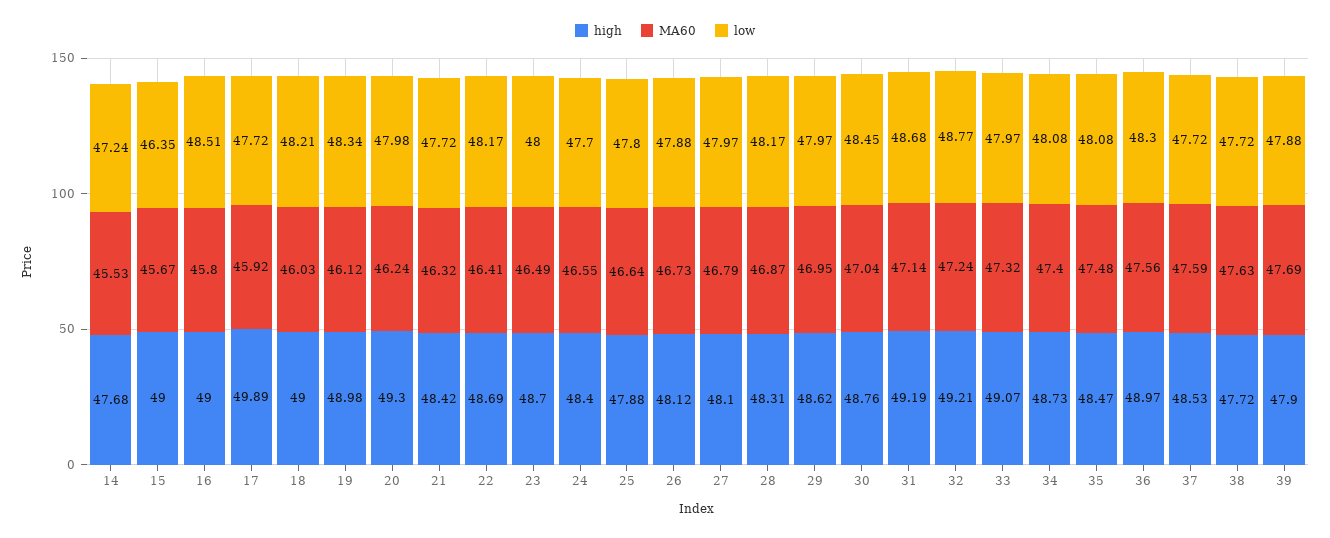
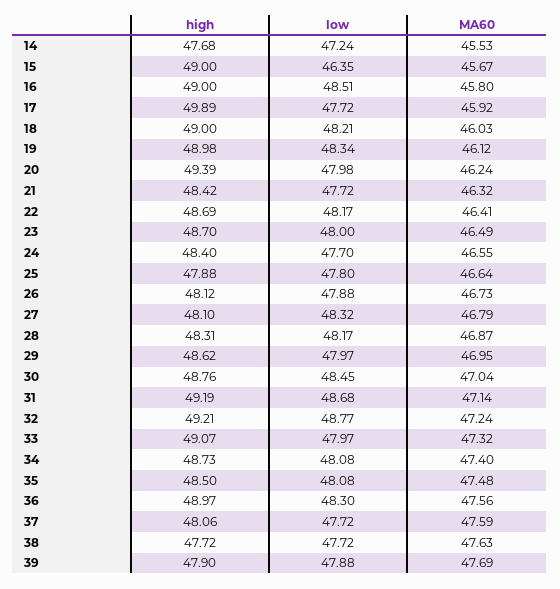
high, 20: 49.3 -> 49.39
low, 27: 47.97 -> 48.32
high, 35: 48.47 -> 48.5
high, 37: 48.53 -> 48.06

